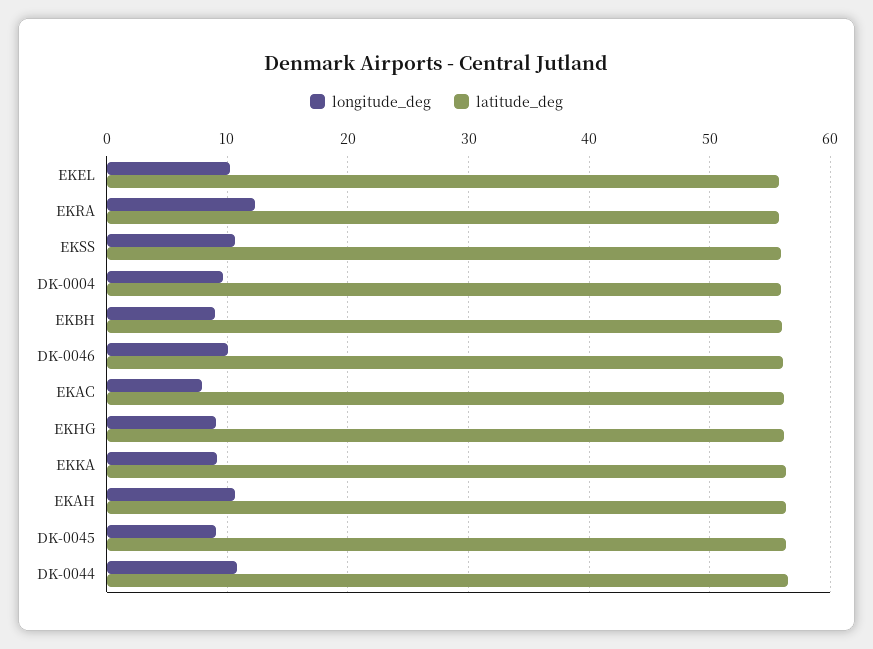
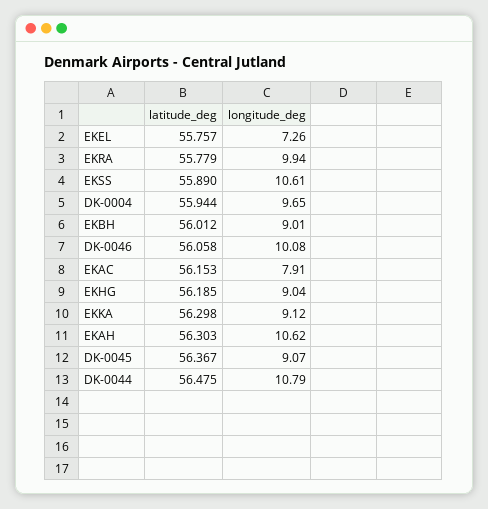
longitude_deg, EKEL: 10 -> 7.26
longitude_deg, EKRA: 12 -> 9.94

